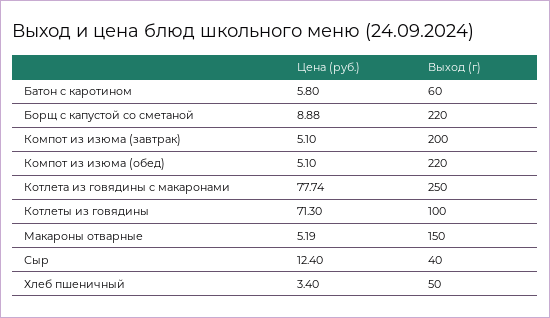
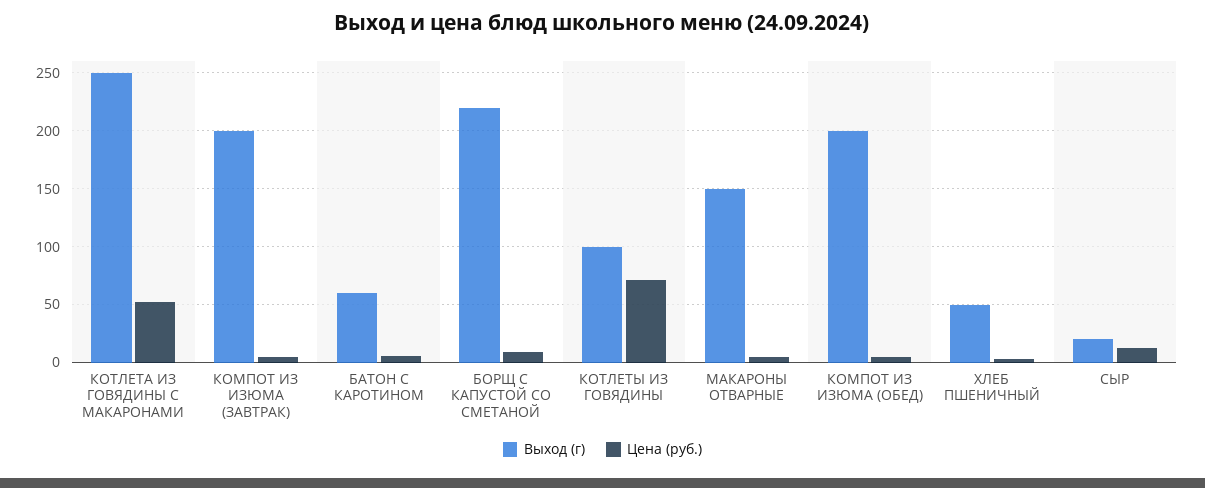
Выход (г), Компот из изюма (обед): 220 -> 200
Цена (руб.), Котлета из говядины с макаронами: 77.74 -> 50
Выход (г), Сыр: 40 -> 20

